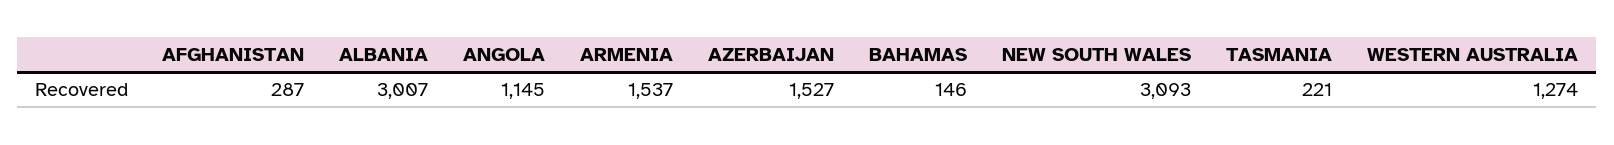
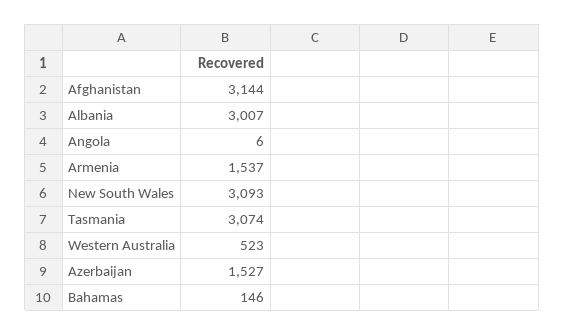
AFGHANISTAN: 287 -> 3144
ANGOLA: 1145 -> 6
TASMANIA: 221 -> 3074
WESTERN AUSTRALIA: 1274 -> 523

